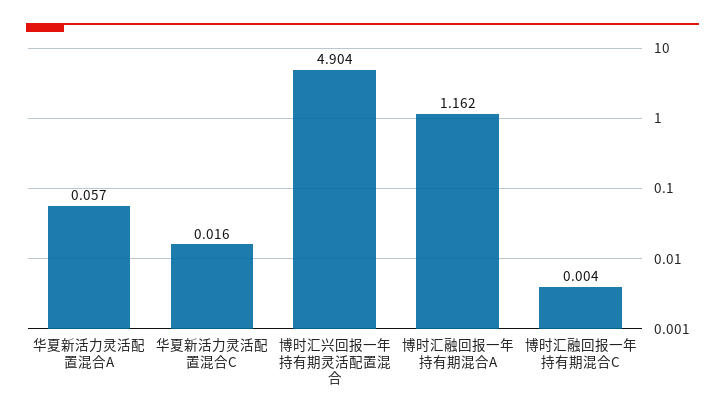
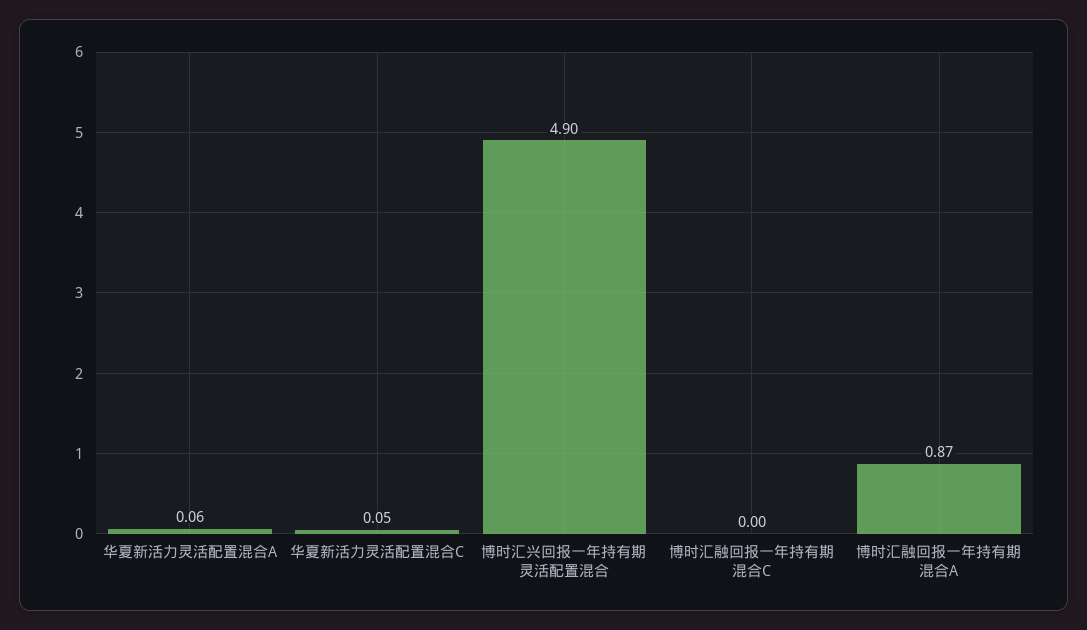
华夏新活力灵活配置混合C: 0.016 -> 0.05
博时汇融回报一年持有期混合A: 1.162 -> 0.87

